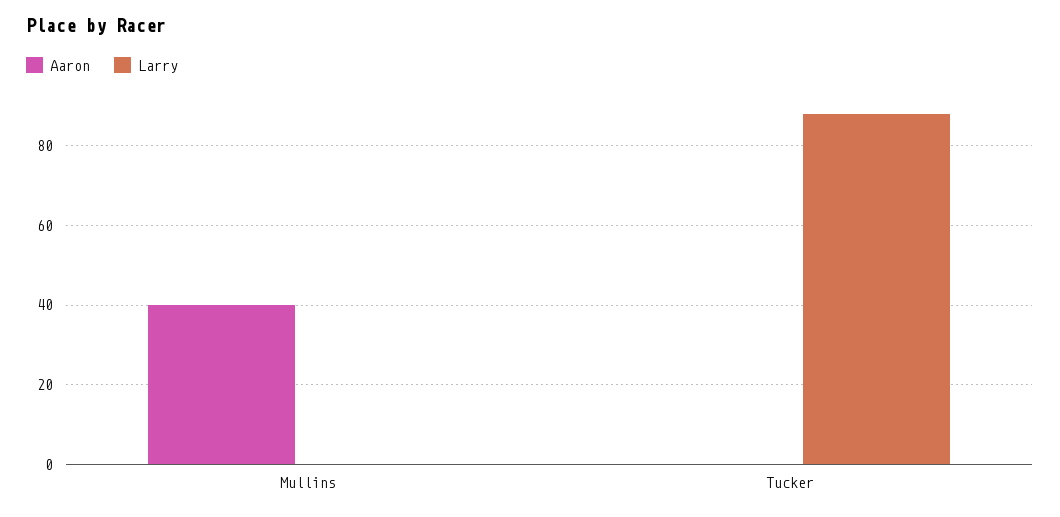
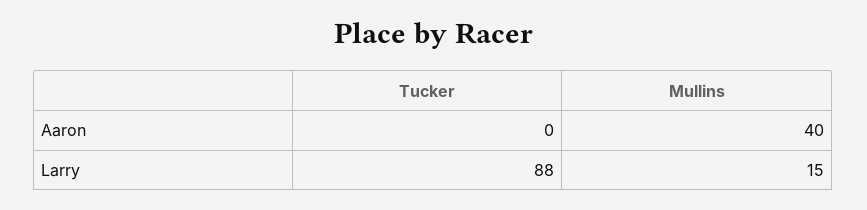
Larry, Mullins: 0 -> 15

